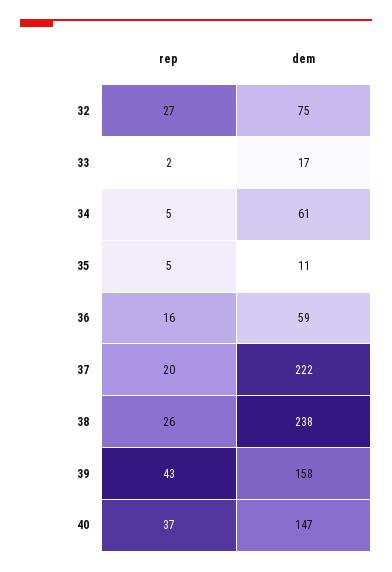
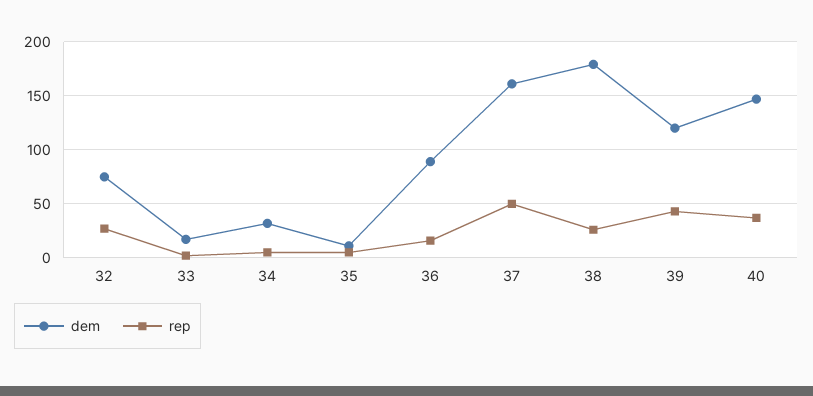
dem, 34: 61 -> 30
dem, 36: 59 -> 90
rep, 37: 20 -> 50
dem, 37: 222 -> 160
dem, 38: 238 -> 180
dem, 39: 158 -> 120

